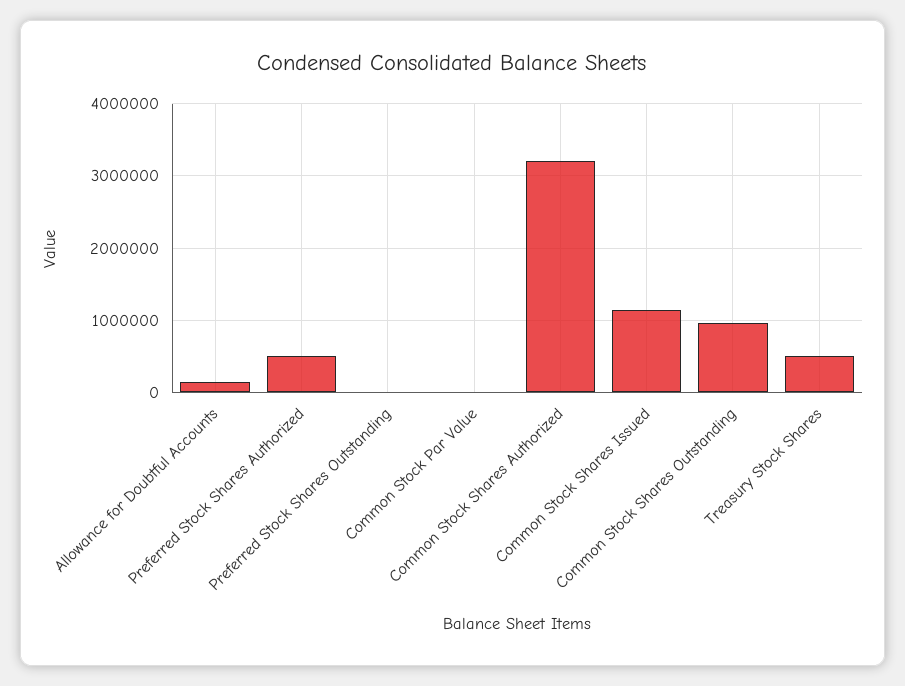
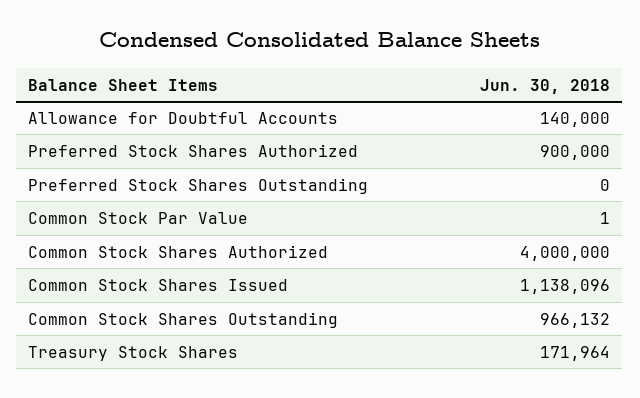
Preferred Stock Shares Authorized: 500000 -> 900000
Common Stock Shares Authorized: 3200000 -> 4000000
Treasury Stock Shares: 500000 -> 171964

